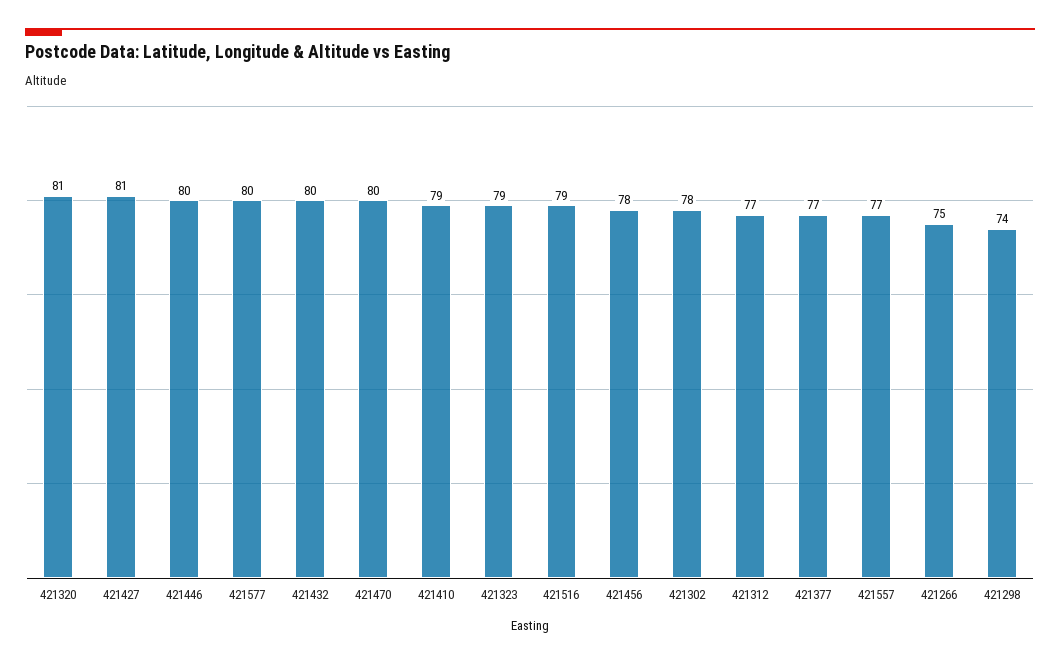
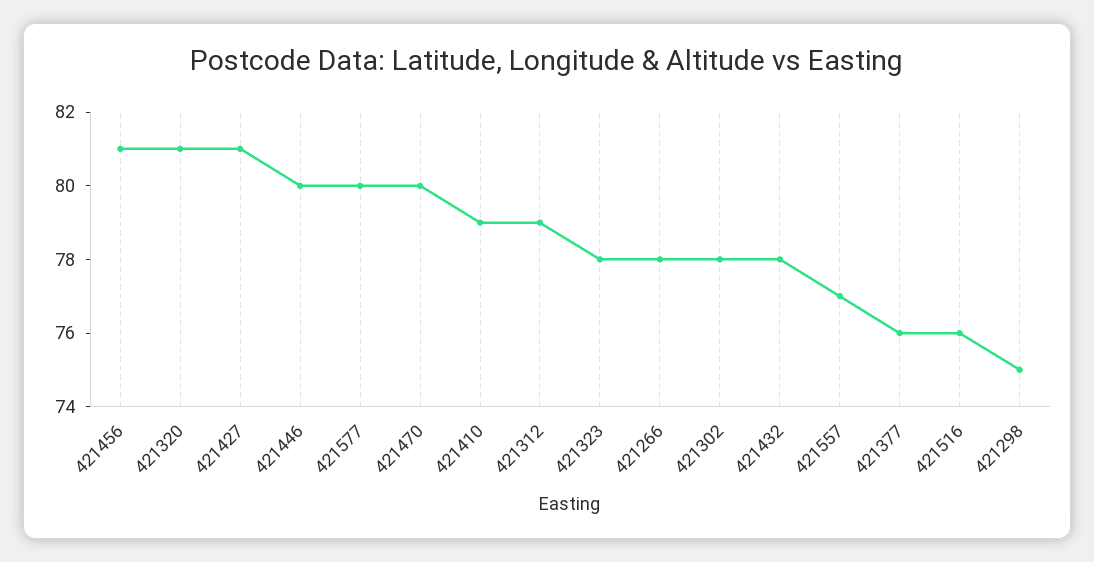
421432: 80 -> 78
421323: 79 -> 78
421516: 79 -> 76
421456: 78 -> 81
421312: 77 -> 79
421377: 77 -> 76
421266: 75 -> 78
421298: 74 -> 75

